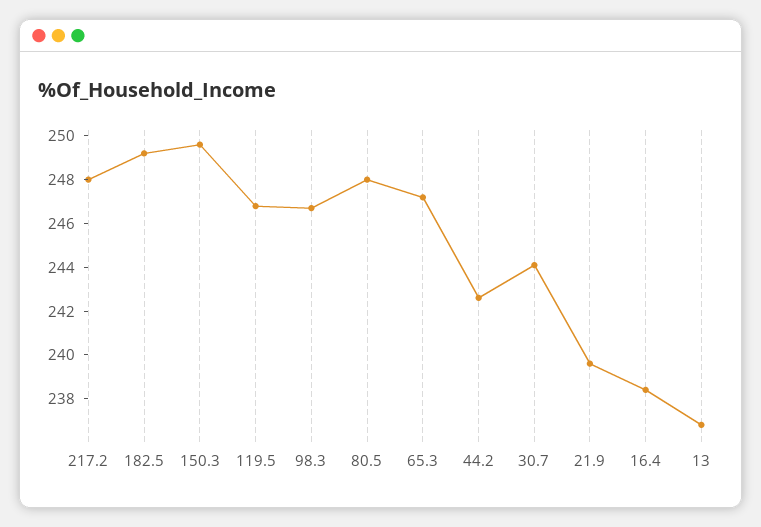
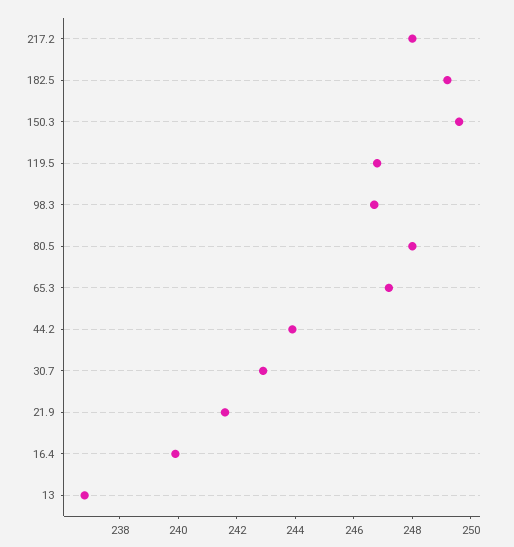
44.2: 242.5 -> 244
30.7: 244 -> 243
21.9: 239.5 -> 241.5
16.4: 238.5 -> 240

